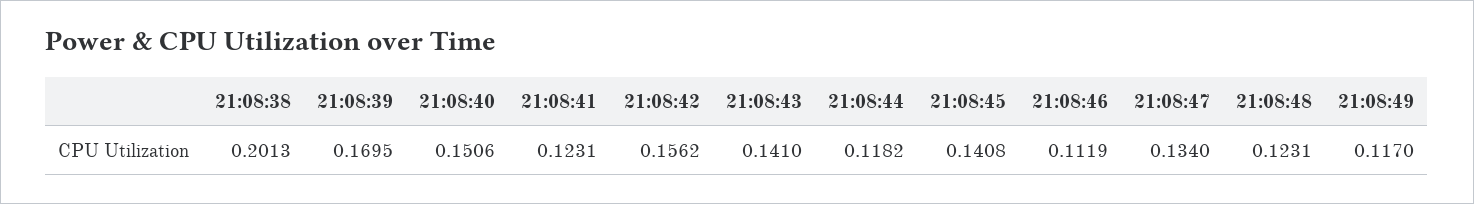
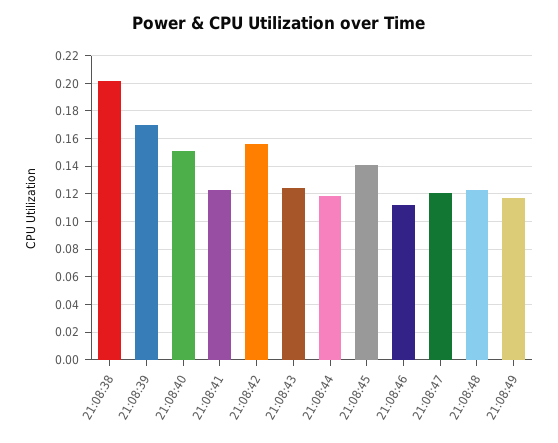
21:08:43: 0.141 -> 0.125
21:08:47: 0.134 -> 0.12

